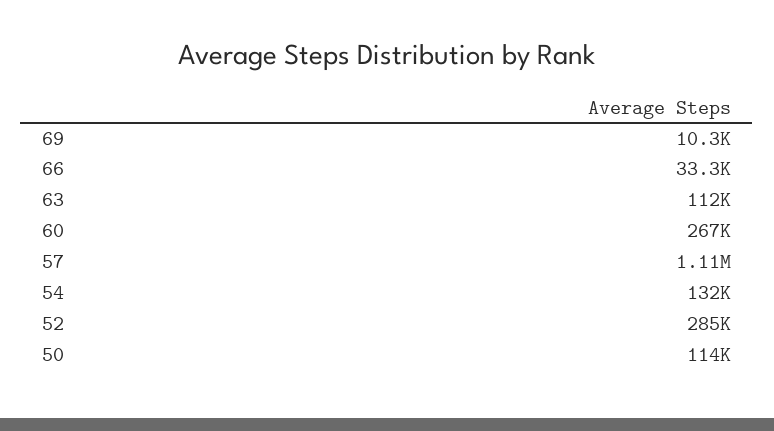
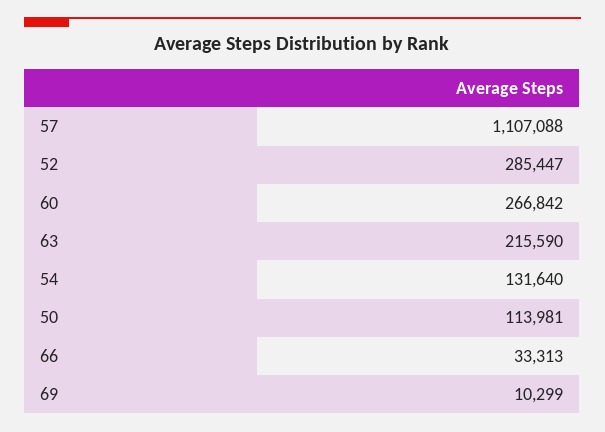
63: 112000 -> 215590

